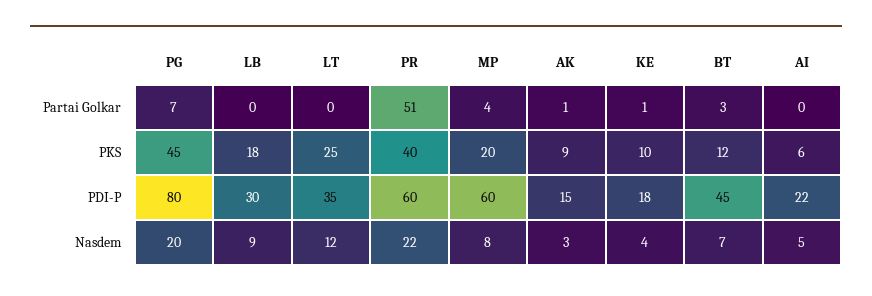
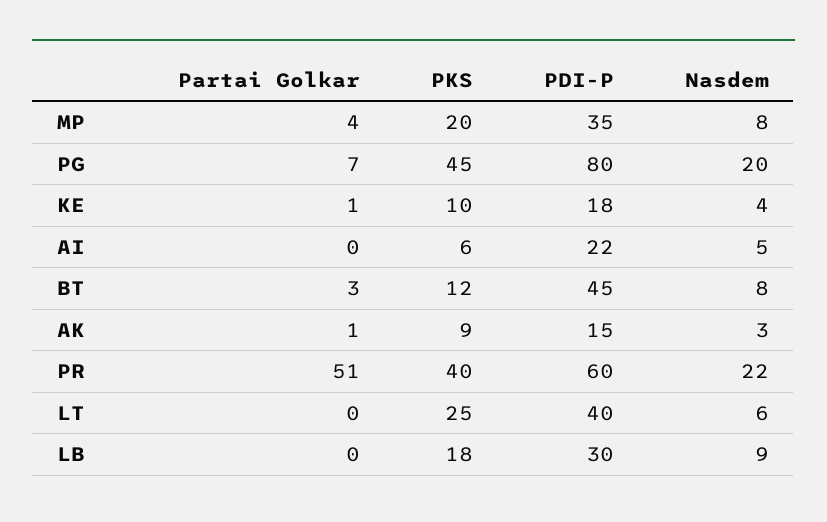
LT, PDI-P: 35 -> 40
MP, PDI-P: 60 -> 35
LT, Nasdem: 12 -> 6
BT, Nasdem: 7 -> 8

